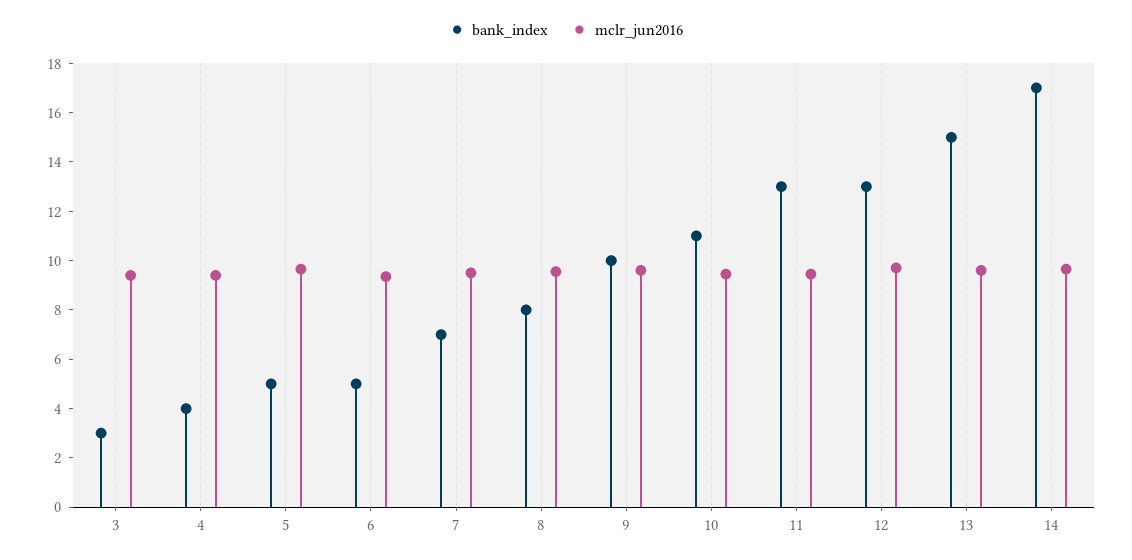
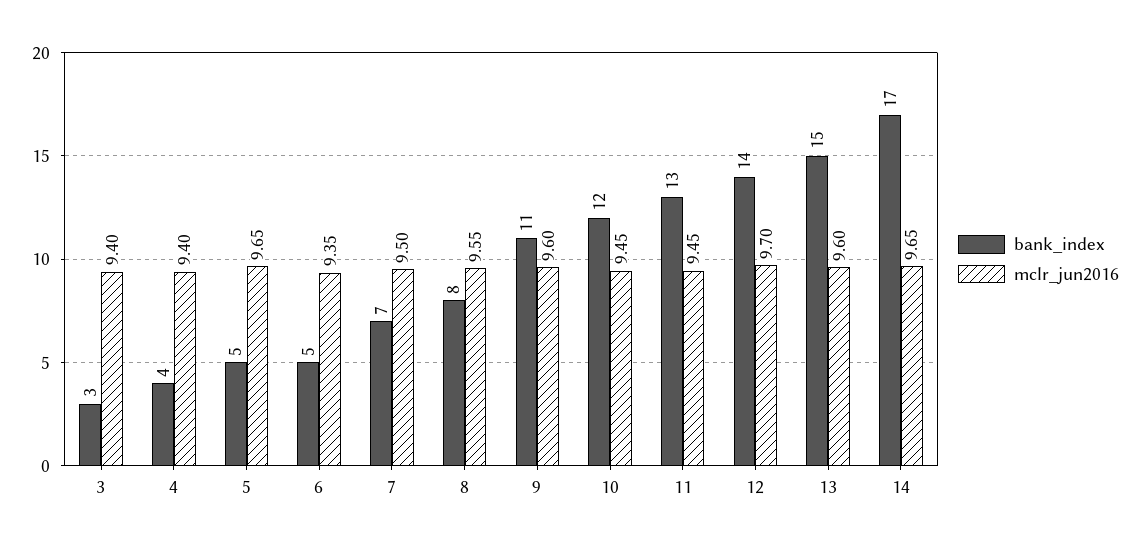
bank_index, 9: 10 -> 11
bank_index, 10: 11 -> 12
bank_index, 12: 13 -> 14

